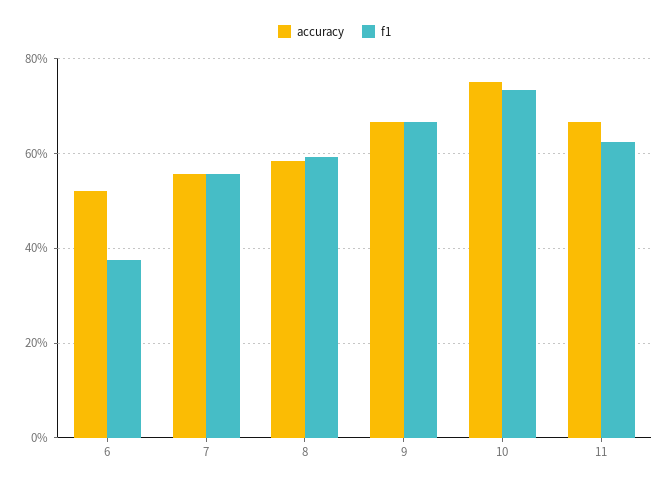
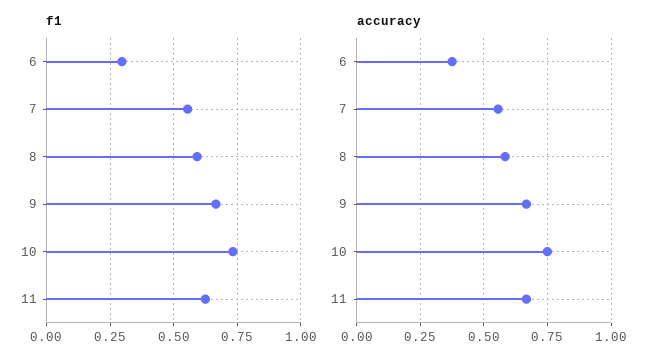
accuracy, 6: 0.52 -> 0.375
f1, 6: 0.38 -> 0.3

